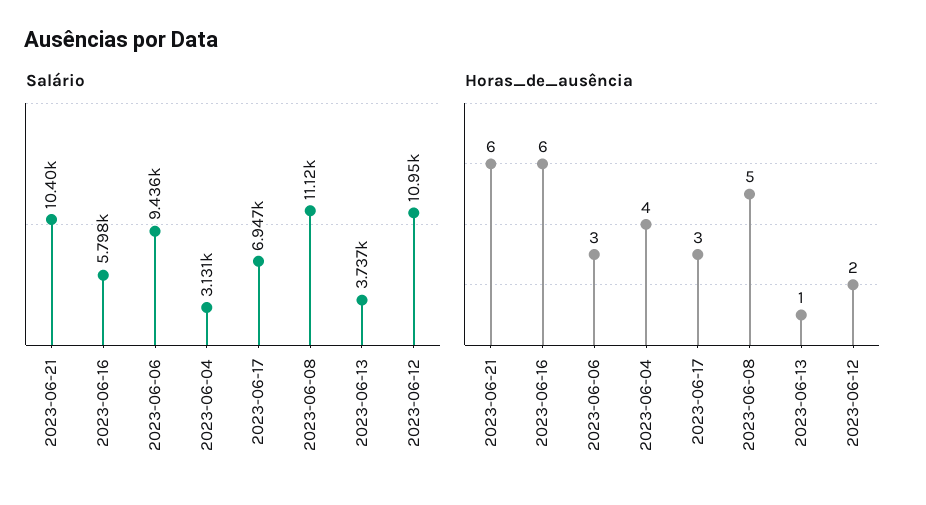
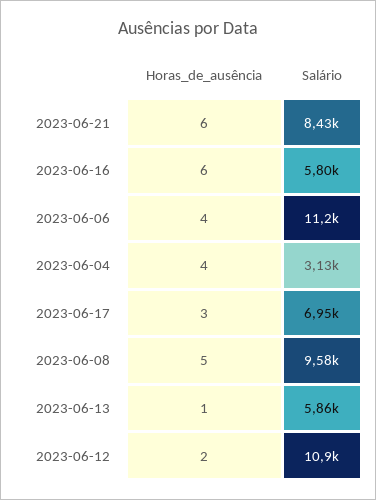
Salário, 2023-06-21: 10400 -> 8430
Salário, 2023-06-06: 9436 -> 11200
Salário, 2023-06-08: 11120 -> 9580
Salário, 2023-06-13: 3737 -> 5860
Horas_de_ausência, 2023-06-06: 3 -> 4

